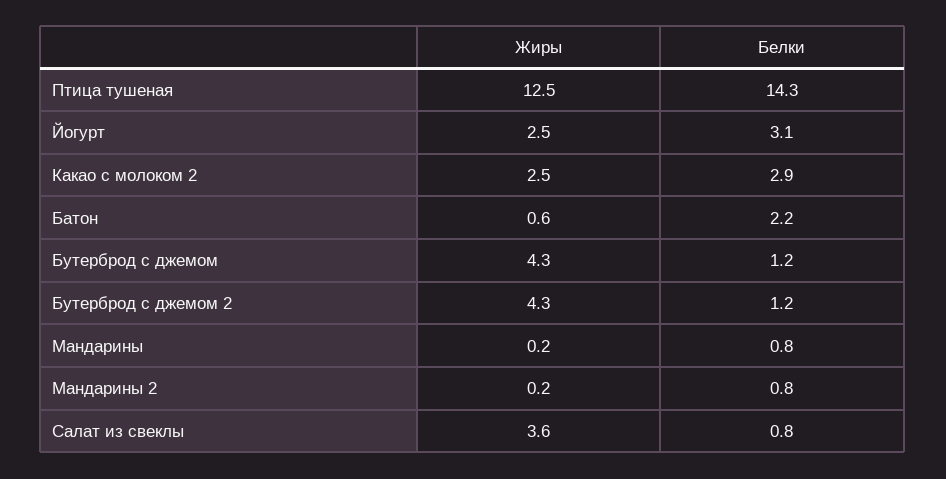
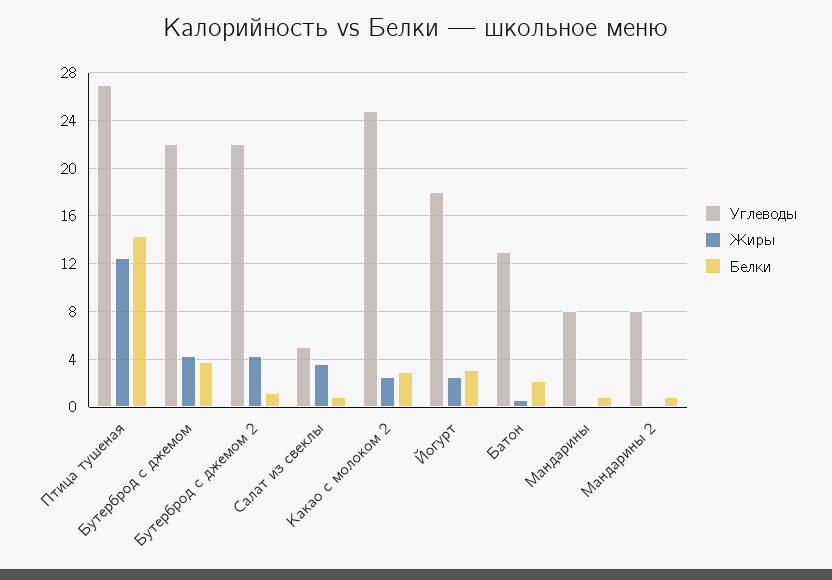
Белки, Бутерброд с джемом: 1.2 -> 4
Углеводы, Птица тушеная: none -> 27
Углеводы, Бутерброд с джемом: none -> 22
Углеводы, Бутерброд с джемом 2: none -> 22
Углеводы, Салат из свеклы: none -> 5
Углеводы, Какао с молоком 2: none -> 25
Углеводы, Йогурт: none -> 18
Углеводы, Батон: none -> 13
Углеводы, Мандарины: none -> 8
Углеводы, Мандарины 2: none -> 8

